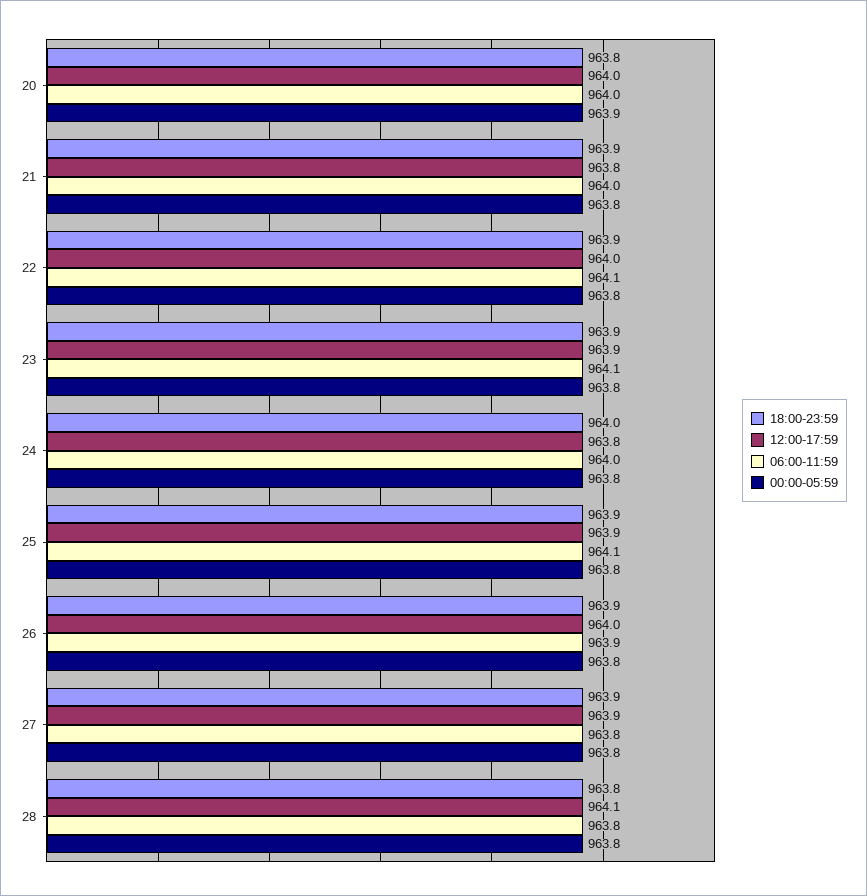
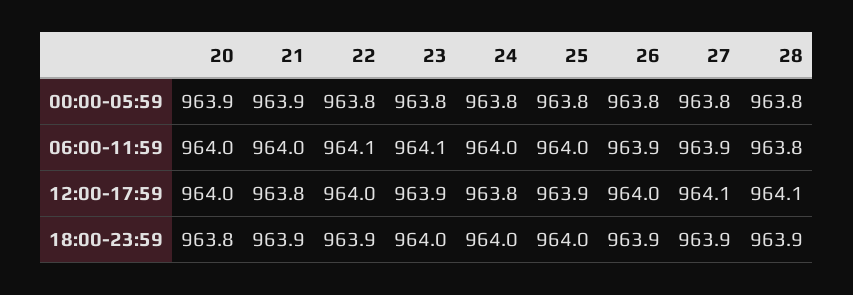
00:00-05:59, 21: 963.8 -> 963.9
18:00-23:59, 23: 963.9 -> 964
18:00-23:59, 25: 963.9 -> 964
06:00-11:59, 25: 964.1 -> 964
12:00-17:59, 27: 963.9 -> 964.1
06:00-11:59, 27: 963.8 -> 963.9
18:00-23:59, 28: 963.8 -> 963.9

